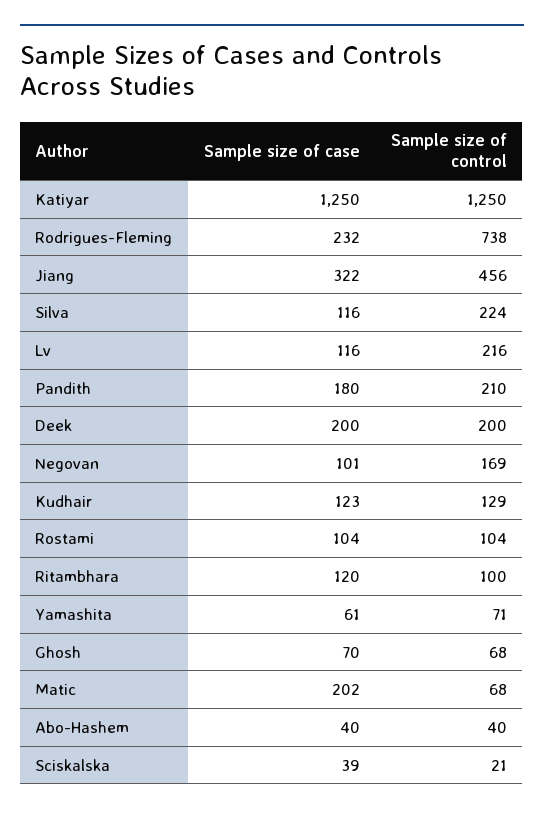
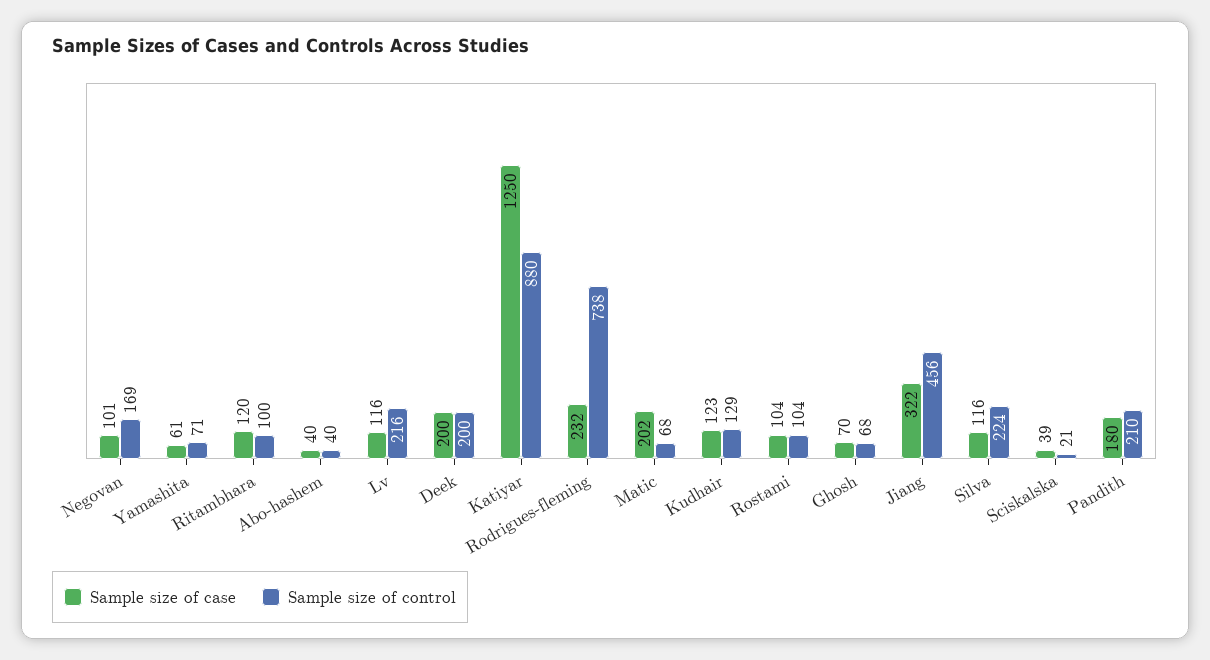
Sample size of control, Katiyar: 1250 -> 880

